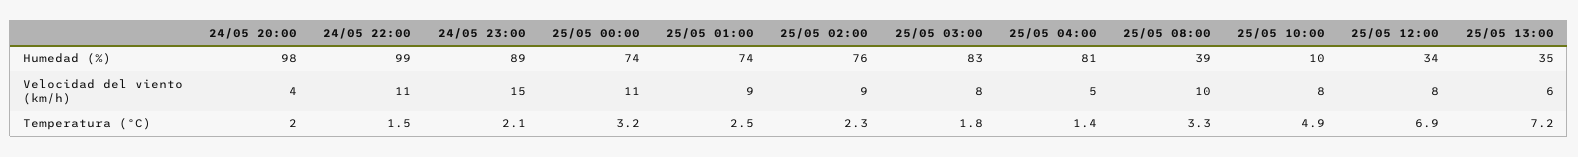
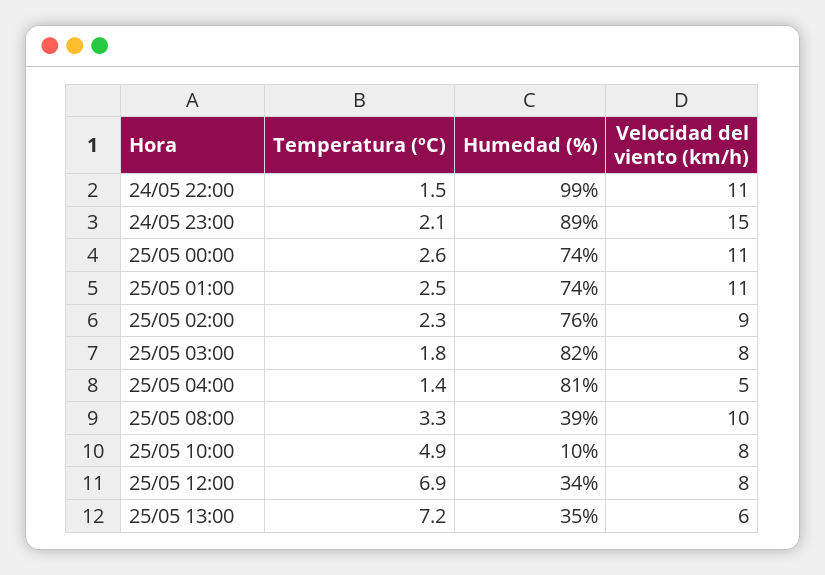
24/05 20:00, Humedad (%): 98 -> none
25/05 03:00, Humedad (%): 83 -> 82
24/05 20:00, Velocidad del viento (km/h): 4 -> none
25/05 01:00, Velocidad del viento (km/h): 9 -> 11
24/05 20:00, Temperatura (ºC): 2 -> none
25/05 00:00, Temperatura (ºC): 3.2 -> 2.6

